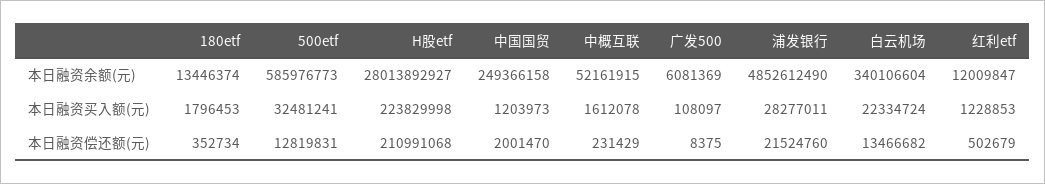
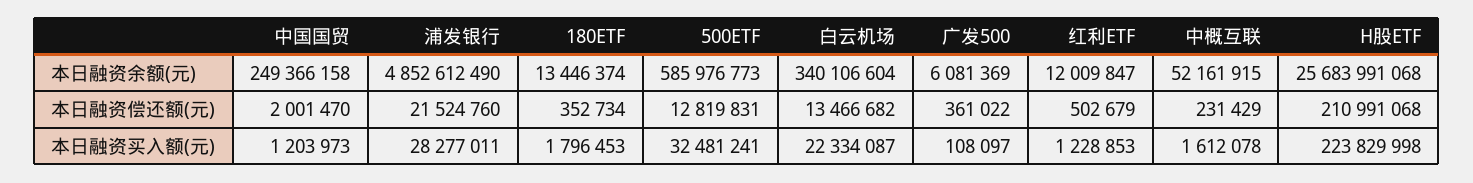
H股etf, 本日融资余额(元): 28013892927 -> 25683991068
白云机场, 本日融资买入额(元): 22334724 -> 22334087
广发500, 本日融资偿还额(元): 8375 -> 361022

